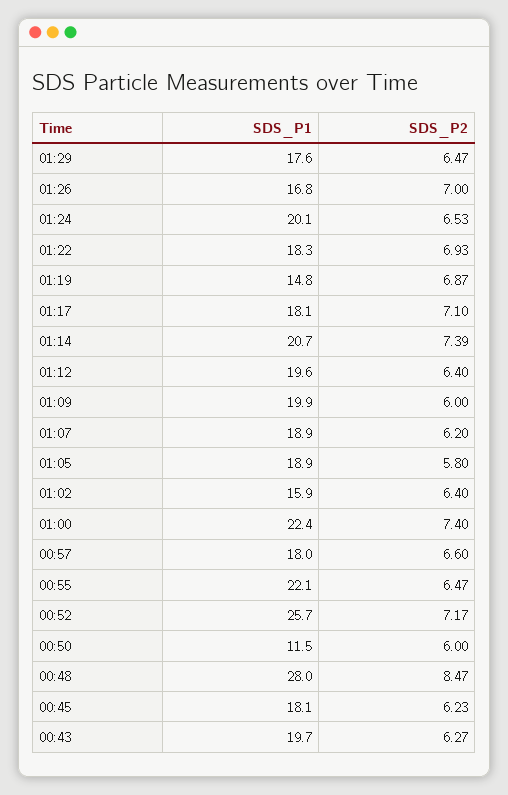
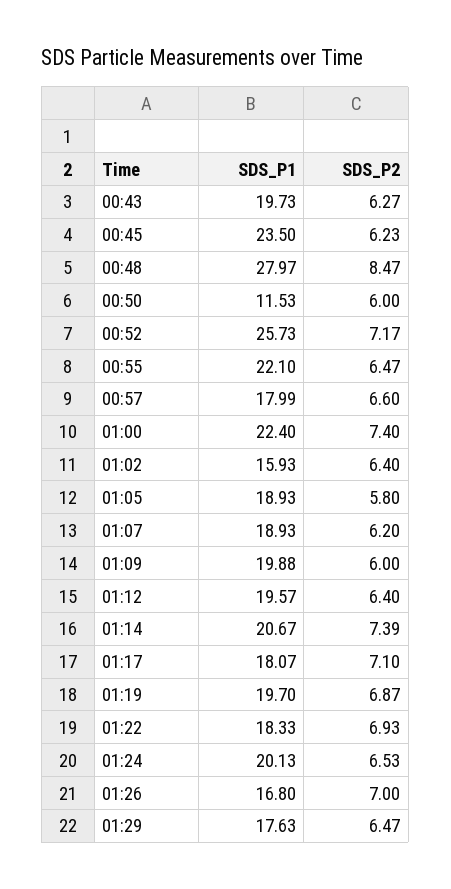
SDS_P1, 01:19: 14.8 -> 19.7
SDS_P1, 00:45: 18.1 -> 23.5

